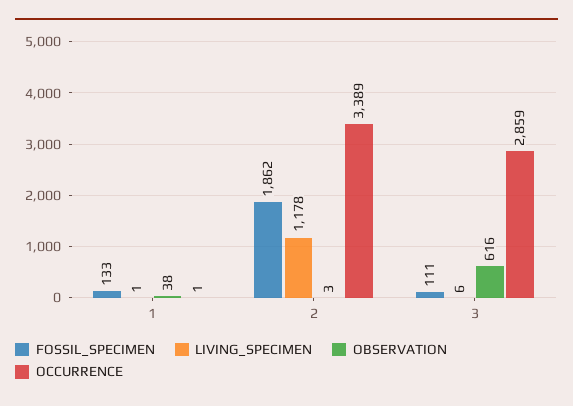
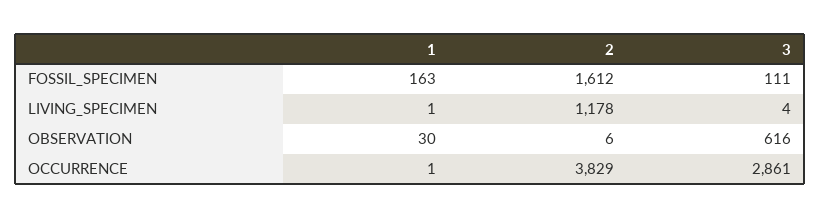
FOSSIL_SPECIMEN, 1: 133 -> 163
OBSERVATION, 1: 38 -> 30
FOSSIL_SPECIMEN, 2: 1862 -> 1612
OBSERVATION, 2: 3 -> 6
OCCURRENCE, 2: 3389 -> 3829
LIVING_SPECIMEN, 3: 6 -> 4
OCCURRENCE, 3: 2859 -> 2861

